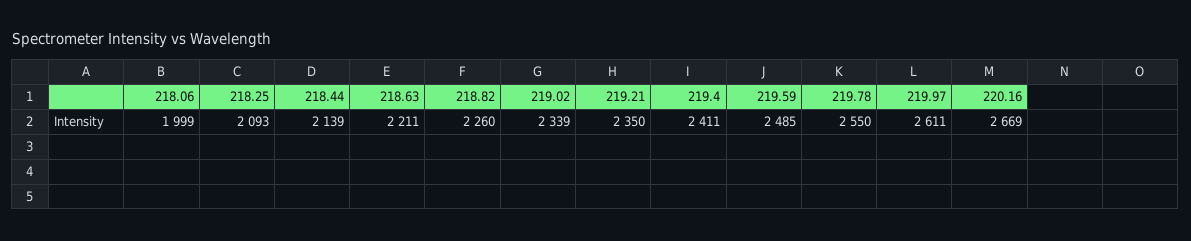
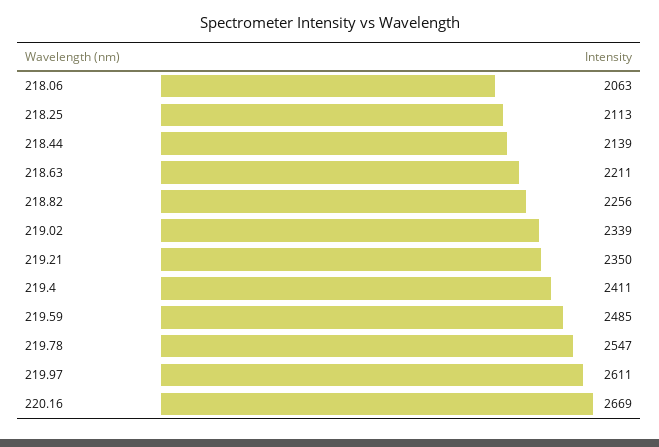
218.06: 1999 -> 2063
218.25: 2093 -> 2113
218.82: 2260 -> 2256
219.78: 2550 -> 2547

